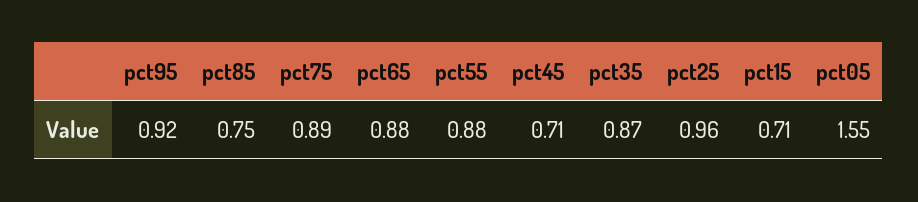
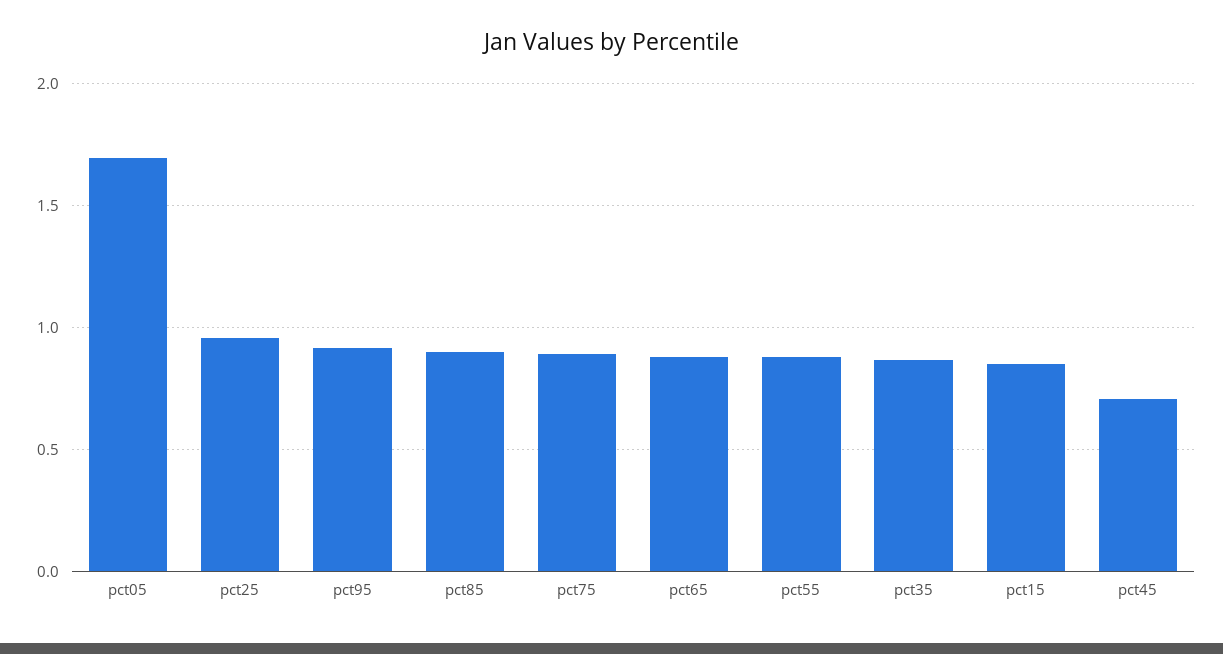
pct85: 0.75 -> 0.9
pct15: 0.71 -> 0.85
pct05: 1.55 -> 1.7

